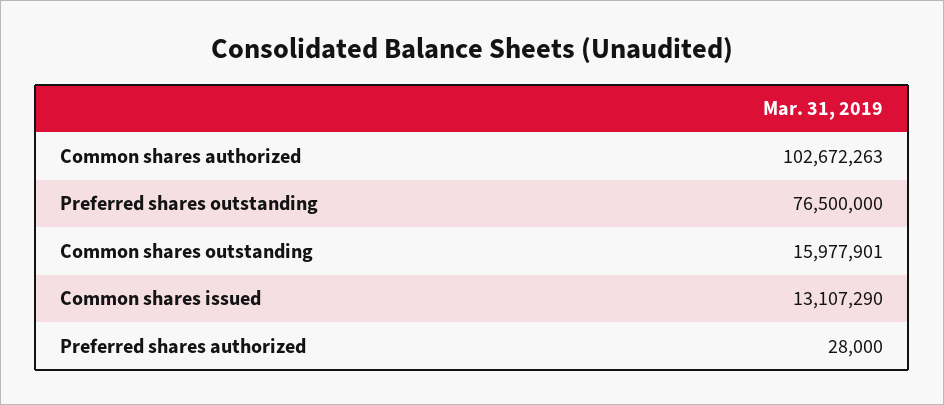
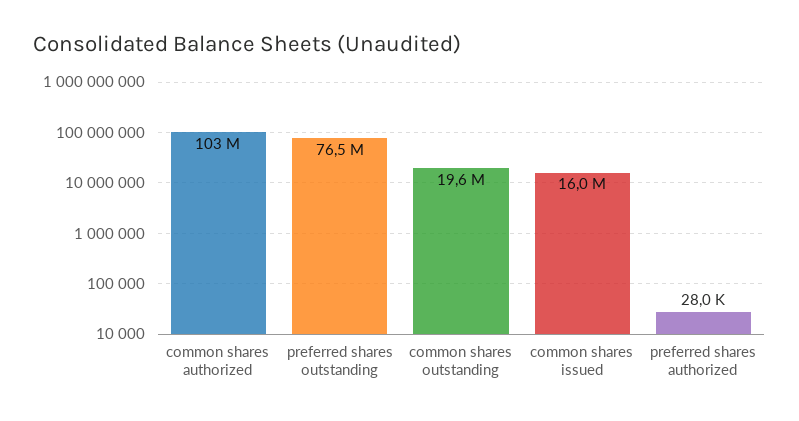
Common shares outstanding: 15977901 -> 19600000
Common shares issued: 13107290 -> 16000000

